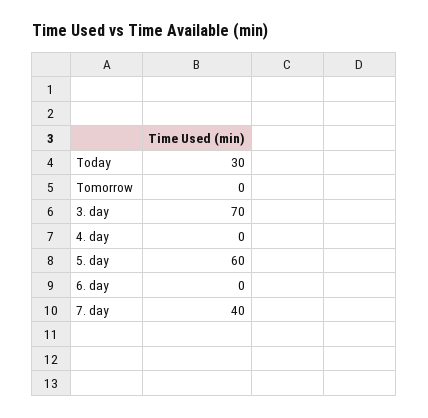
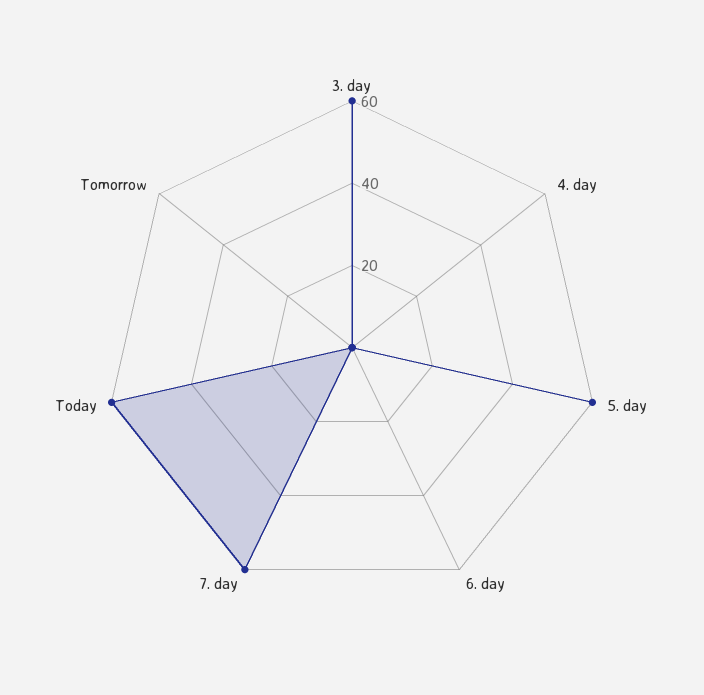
Today: 30 -> 60
3. day: 70 -> 60
7. day: 40 -> 60

